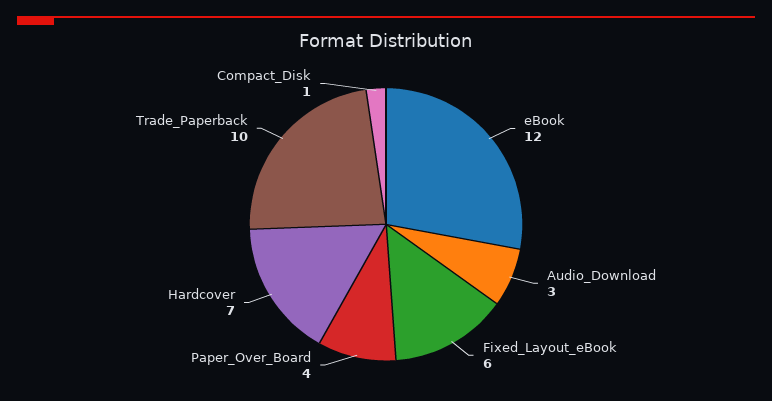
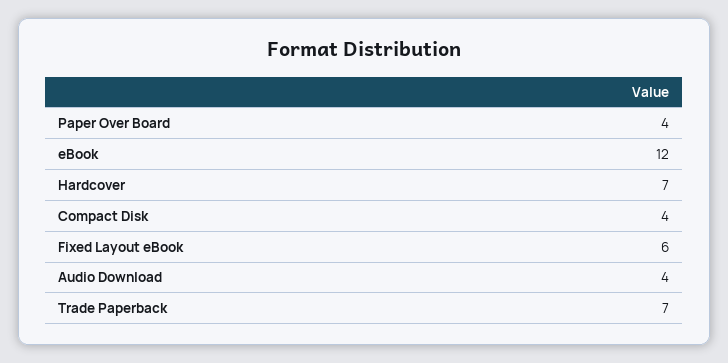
Audio_Download: 3 -> 4
Trade_Paperback: 10 -> 7
Compact_Disk: 1 -> 4

